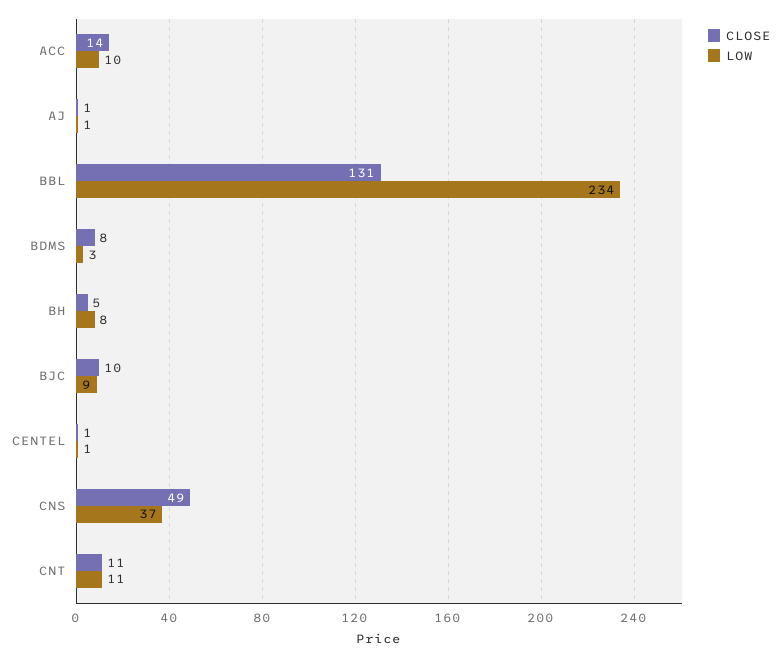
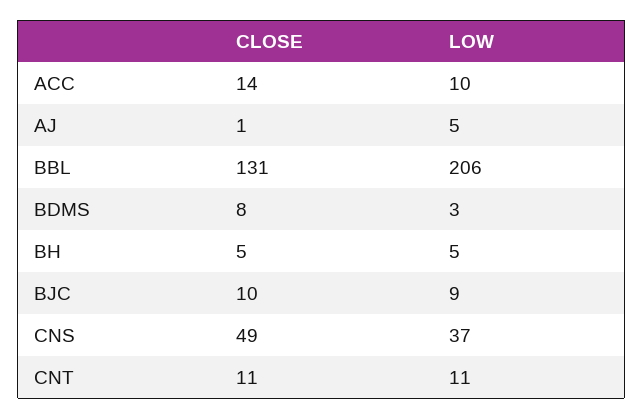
LOW, AJ: 1 -> 5
LOW, BBL: 234 -> 206
LOW, BH: 8 -> 5
CLOSE, CENTEL: 1 -> none
LOW, CENTEL: 1 -> none

